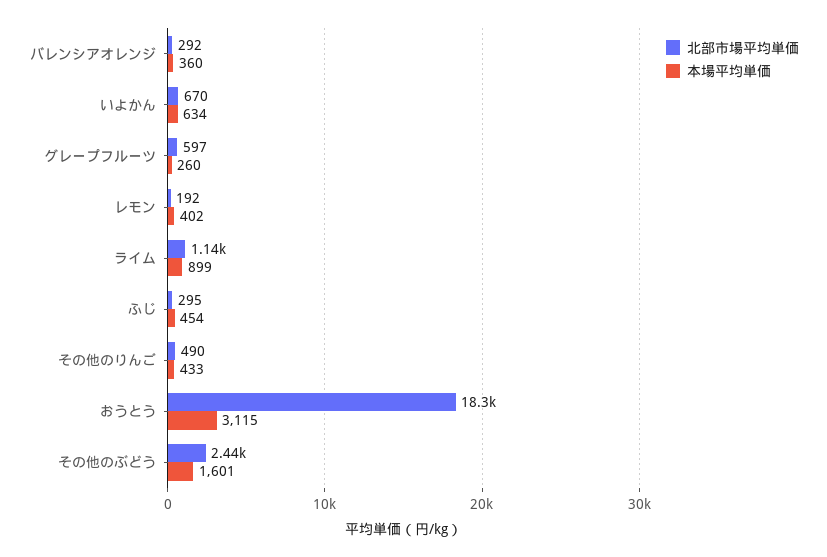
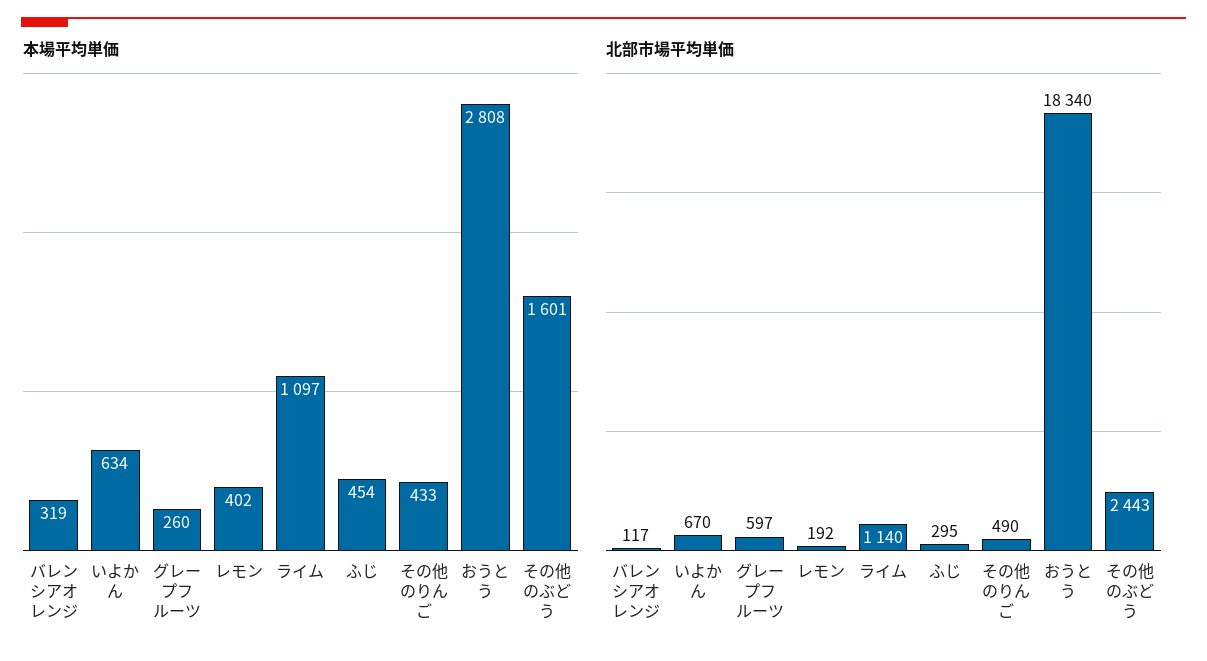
北部市場平均単価, バレンシアオレンジ: 292 -> 117
本場平均単価, バレンシアオレンジ: 360 -> 319
本場平均単価, ライム: 899 -> 1097
本場平均単価, おうとう: 3115 -> 2808

